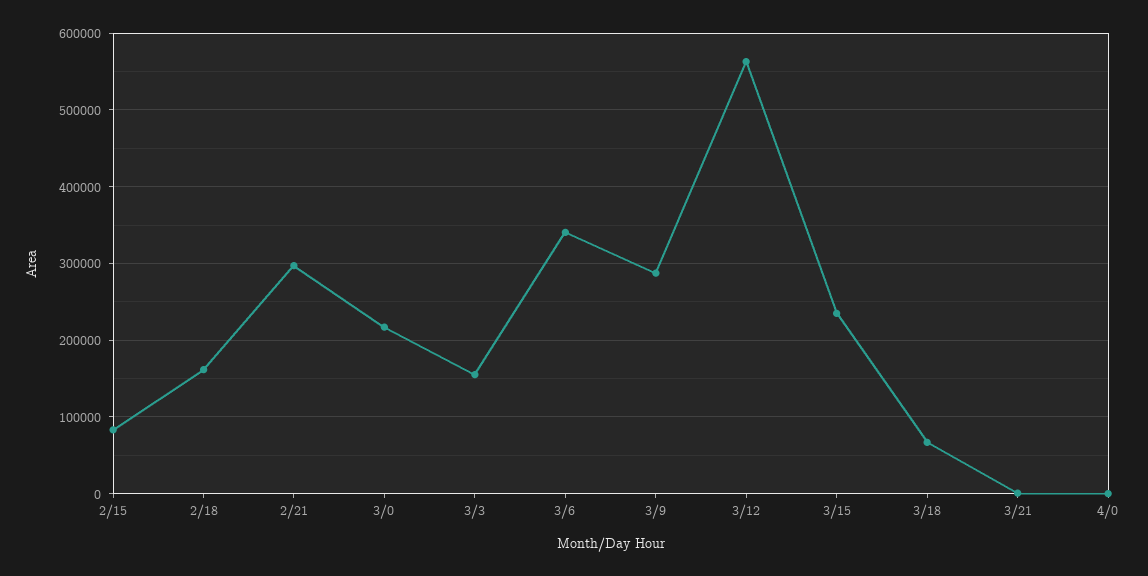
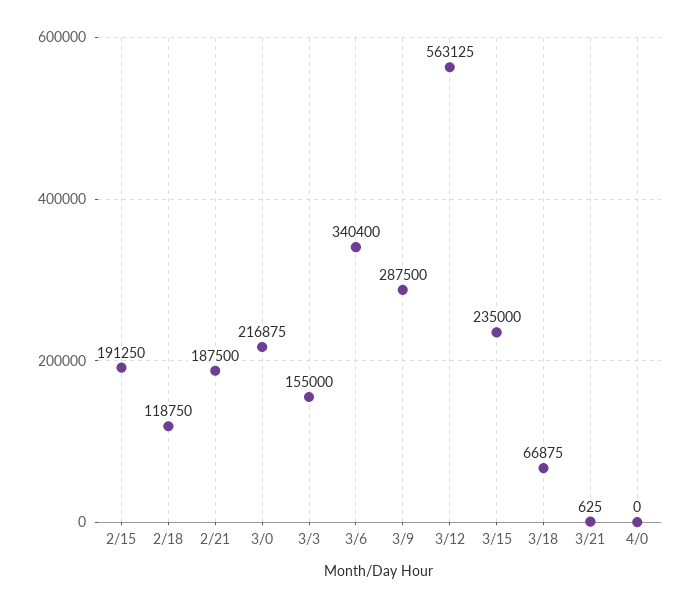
2/15: 80000 -> 191250
2/18: 160000 -> 118750
2/21: 300000 -> 187500

